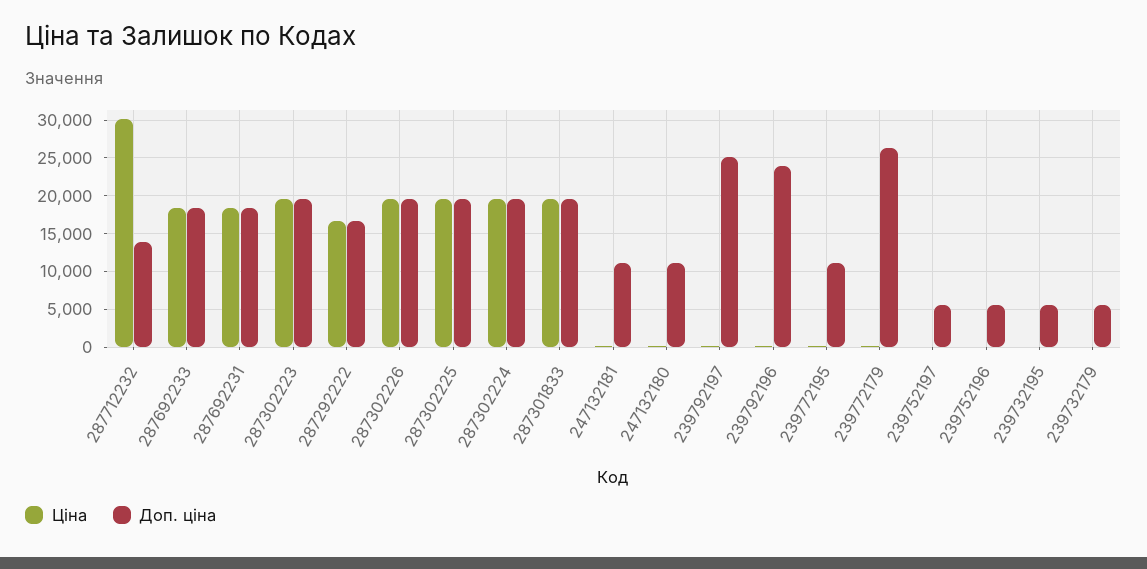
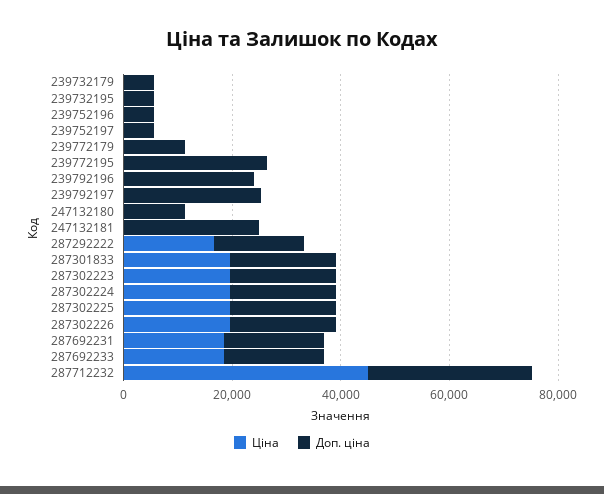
Ціна, 287712232: 30000 -> 45000
Доп. ціна, 287712232: 14000 -> 30000
Доп. ціна, 247132181: 11000 -> 25000
Доп. ціна, 239772195: 11000 -> 25000
Доп. ціна, 239772179: 26000 -> 10000

